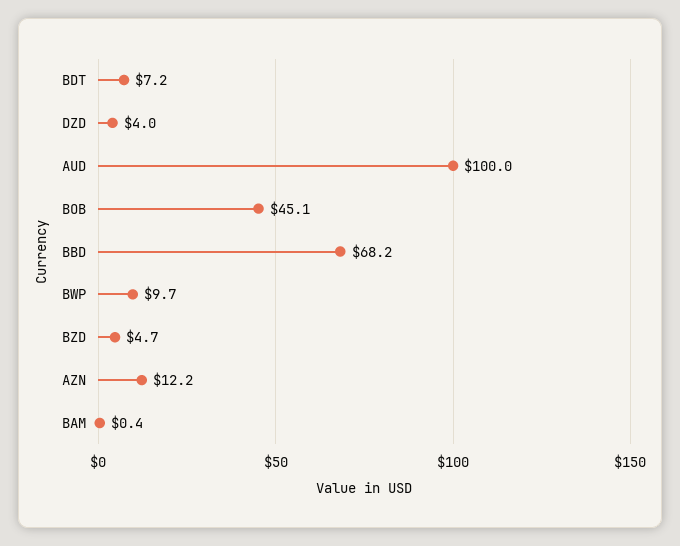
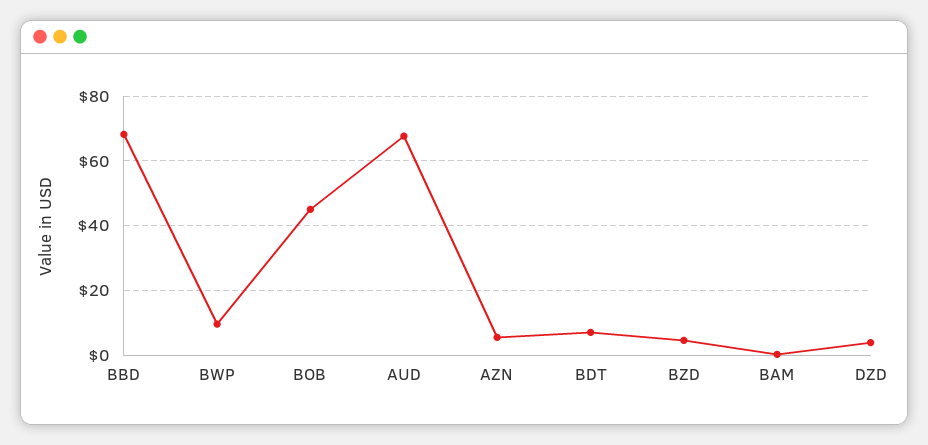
AUD: 100 -> 68
AZN: 12.2 -> 6

